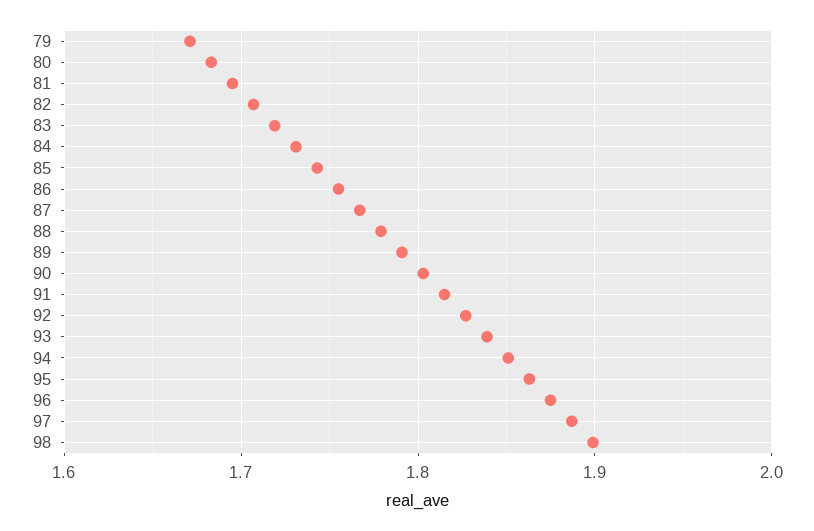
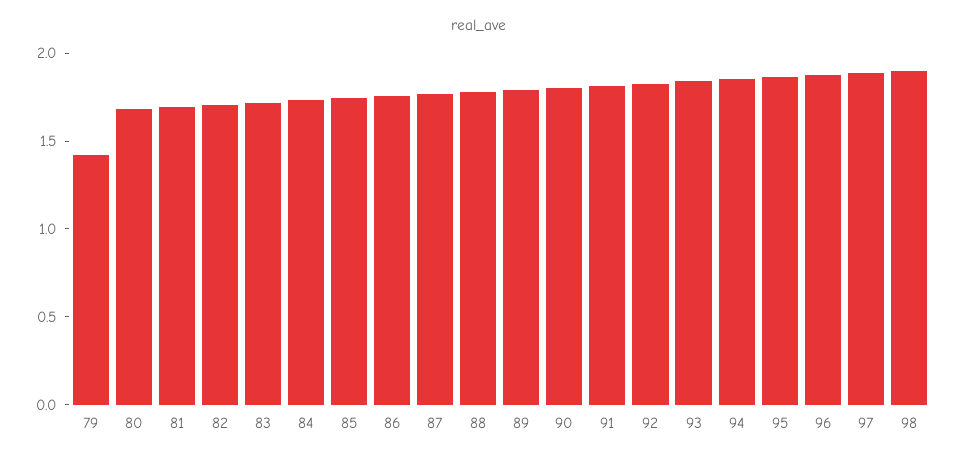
79: 1.67 -> 1.4

